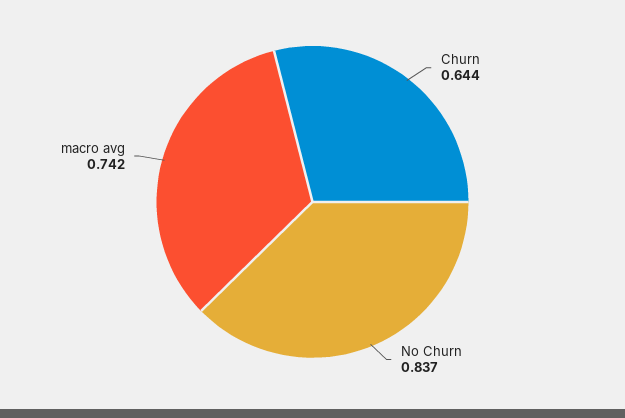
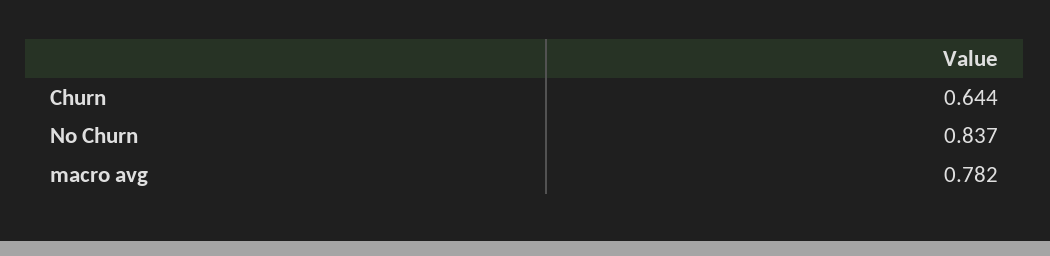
macro avg: 0.742 -> 0.782

